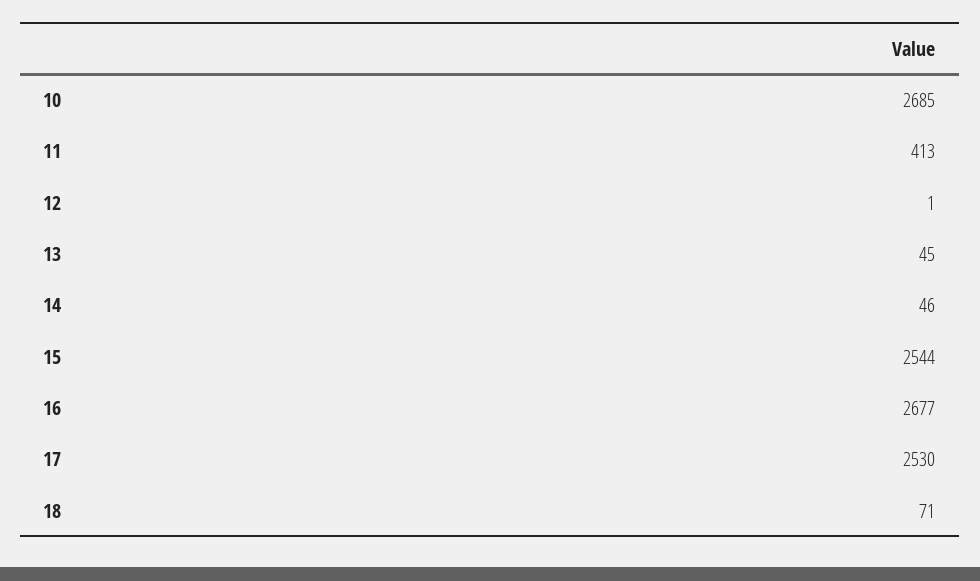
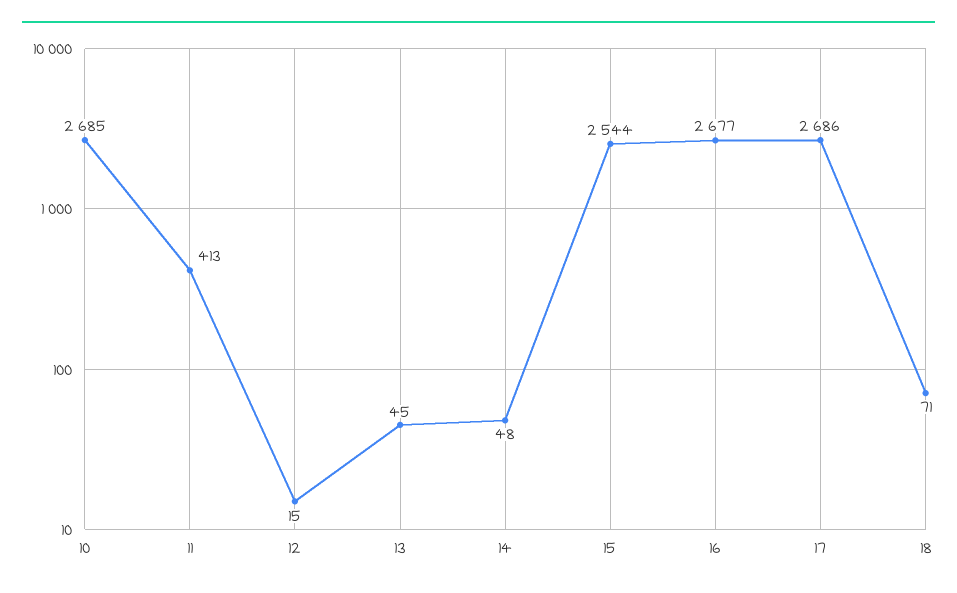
12: 1 -> 15
14: 46 -> 48
17: 2530 -> 2686

